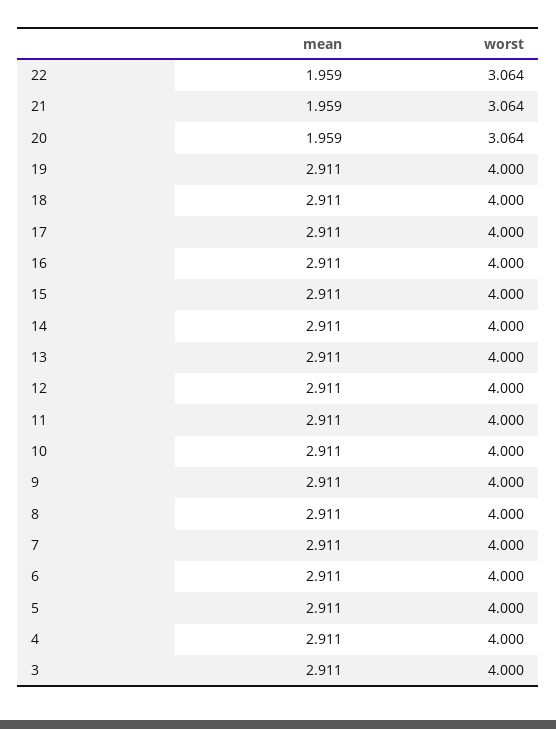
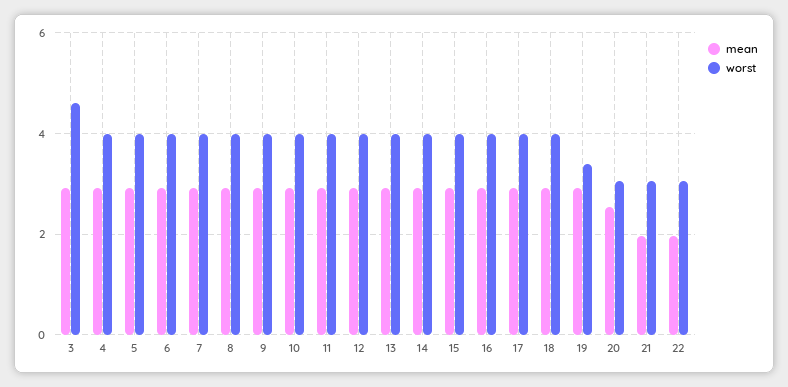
mean, 20: 1.959 -> 2.6
worst, 19: 4 -> 3.4
worst, 3: 4 -> 4.6

